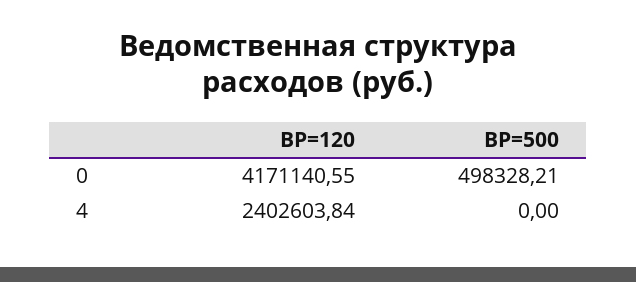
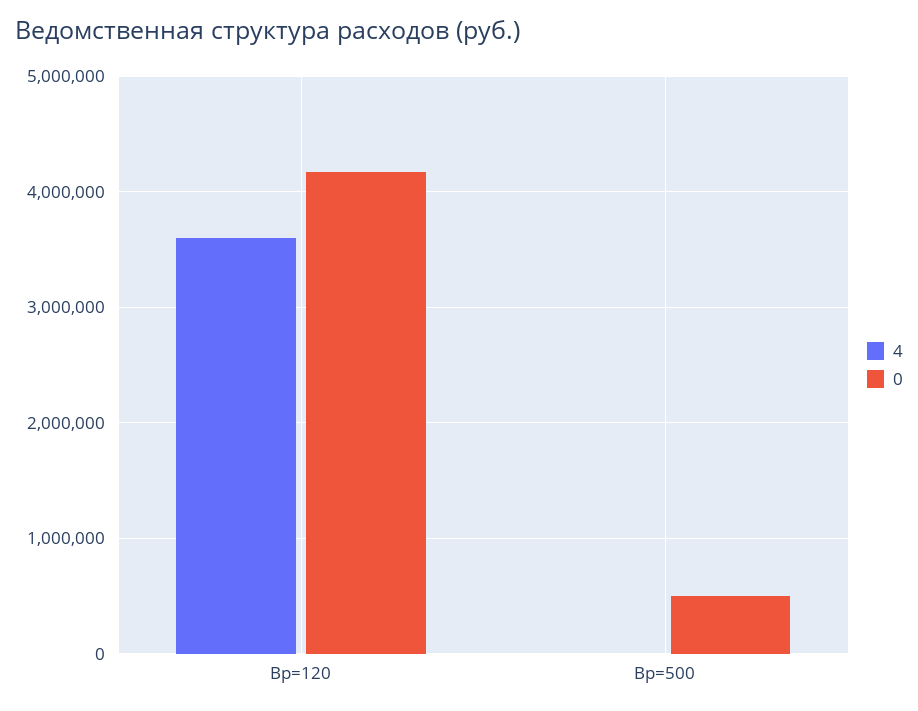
4, ВР=120: 2402603.84 -> 3600000

